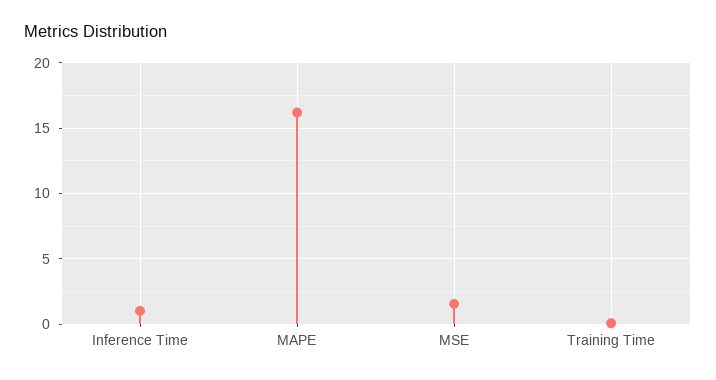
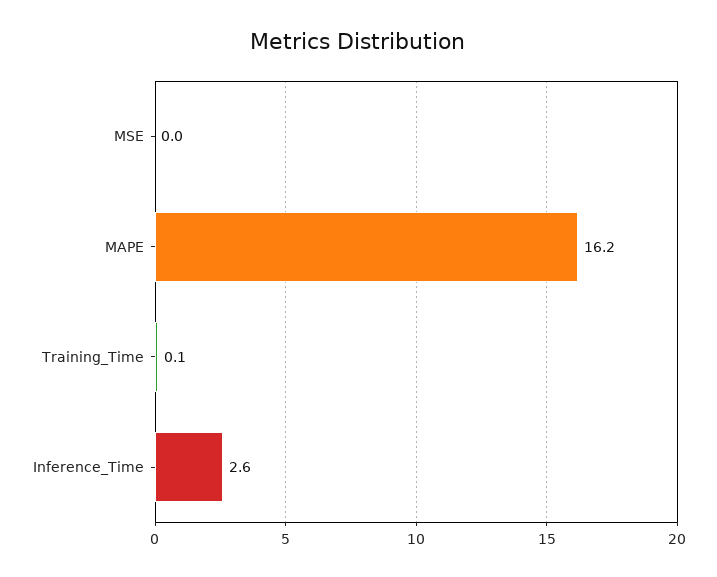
Inference Time: 1 -> 2.6
MSE: 1.5 -> 0

